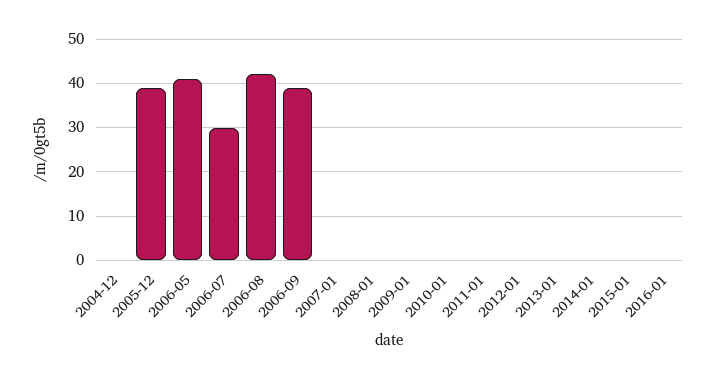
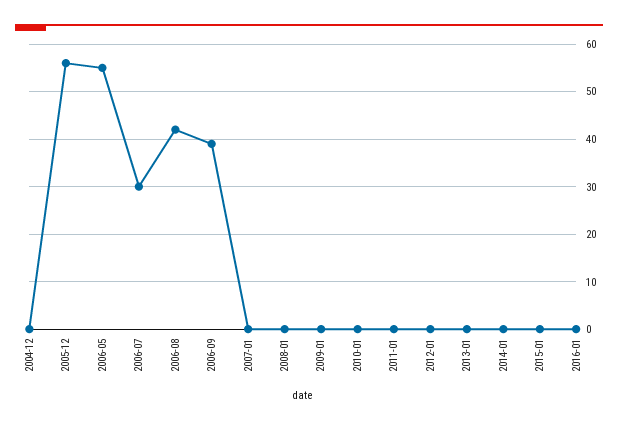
2005-12: 40 -> 55
2006-05: 40 -> 55

